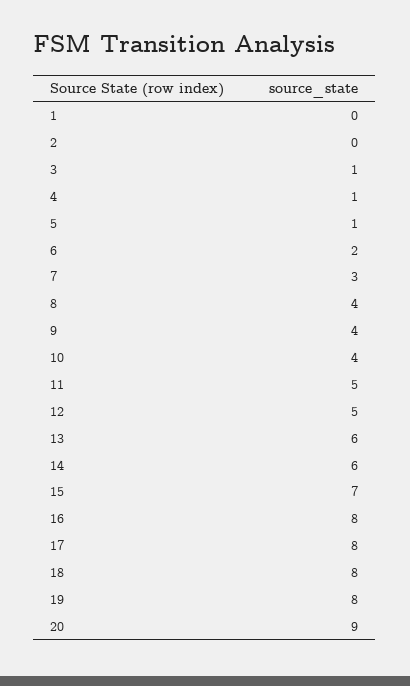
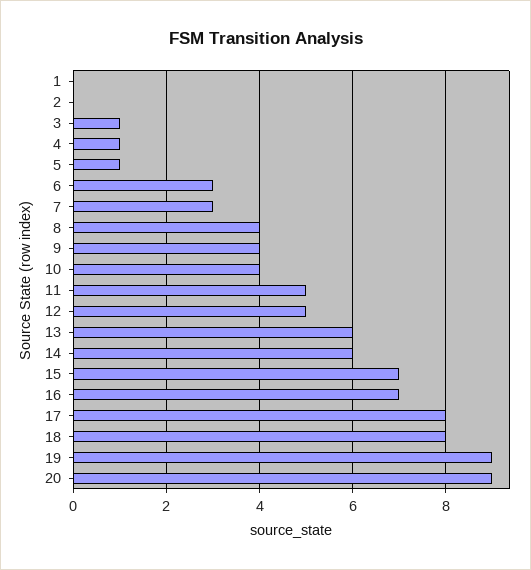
6: 2 -> 3
16: 8 -> 7
19: 8 -> 9

